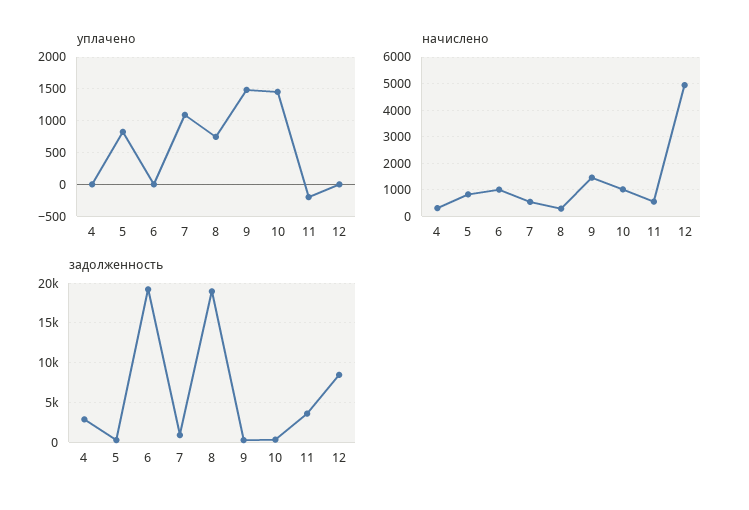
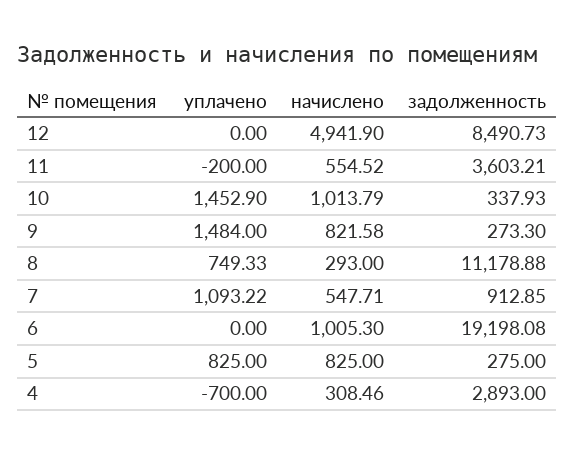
уплачено, 4: 0 -> -700
начислено, 9: 1500 -> 821.58
задолженность, 8: 19000 -> 11178.88

